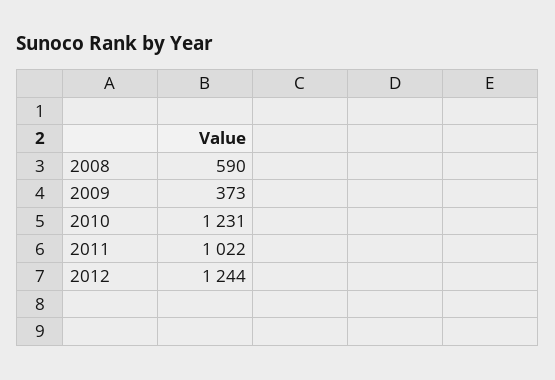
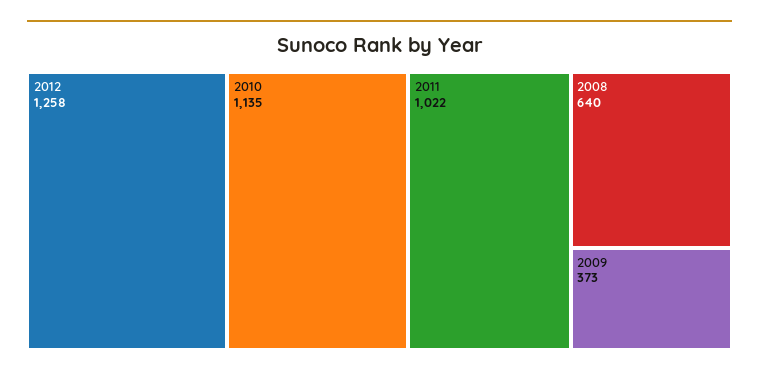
2008: 590 -> 640
2010: 1231 -> 1135
2012: 1244 -> 1258

